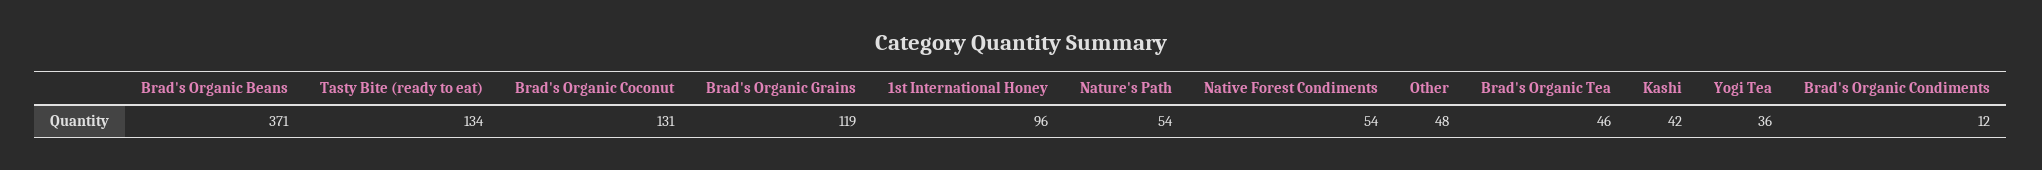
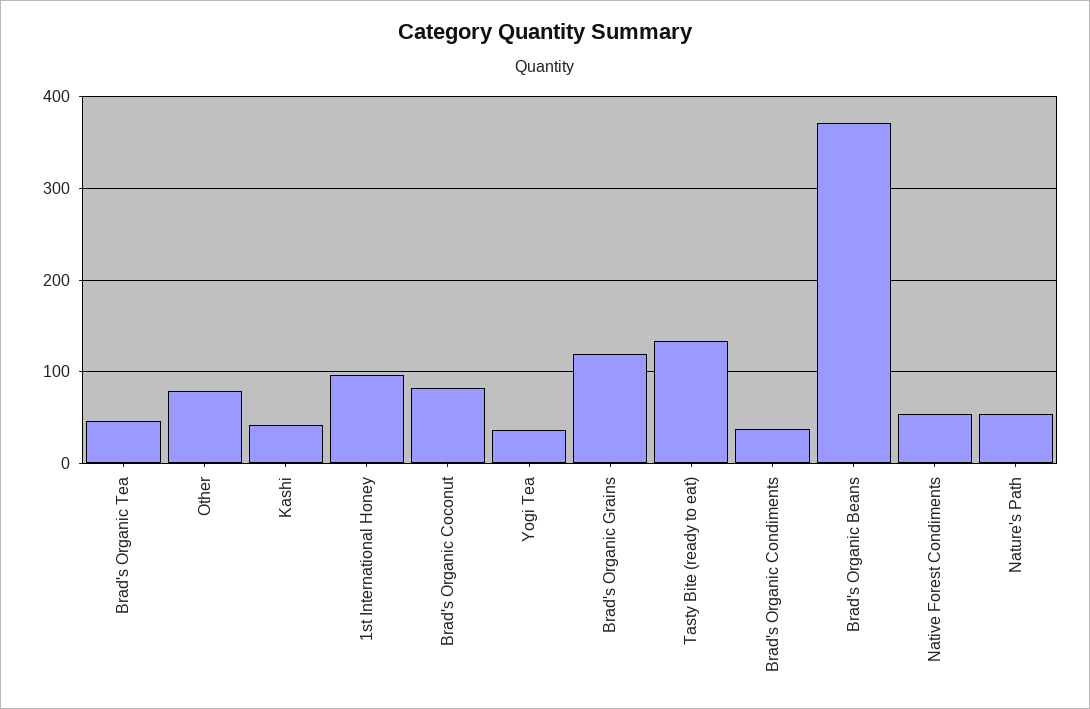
Brad's Organic Coconut: 131 -> 80
Other: 48 -> 80
Brad's Organic Condiments: 12 -> 40

